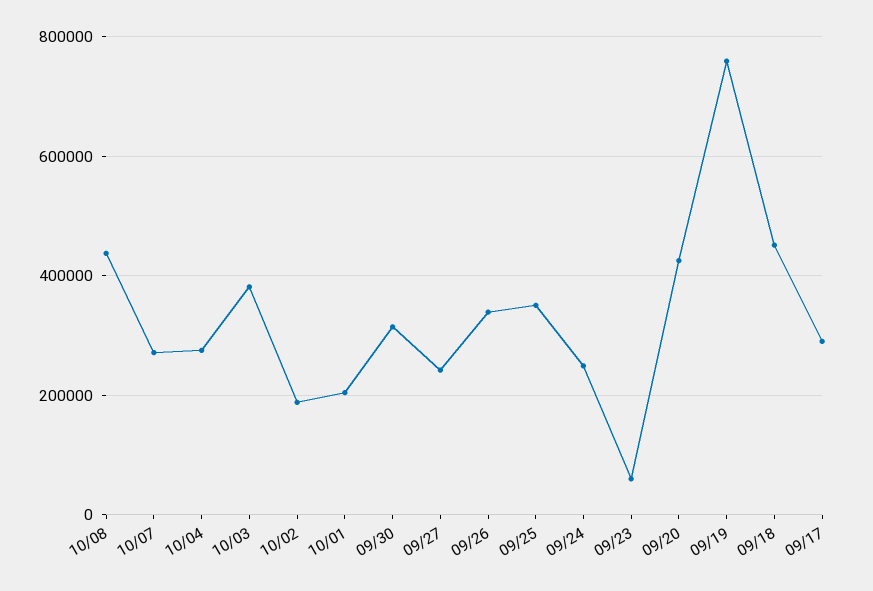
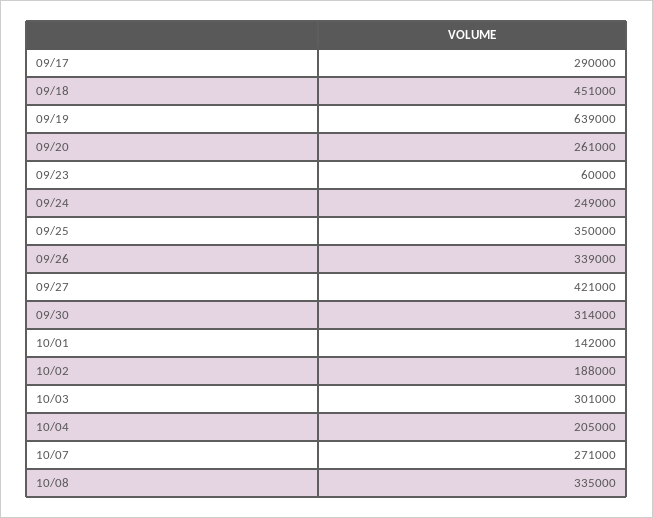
10/08: 440000 -> 335000
10/04: 280000 -> 205000
10/03: 380000 -> 301000
10/01: 200000 -> 142000
09/27: 240000 -> 421000
09/20: 420000 -> 261000
09/19: 760000 -> 639000

